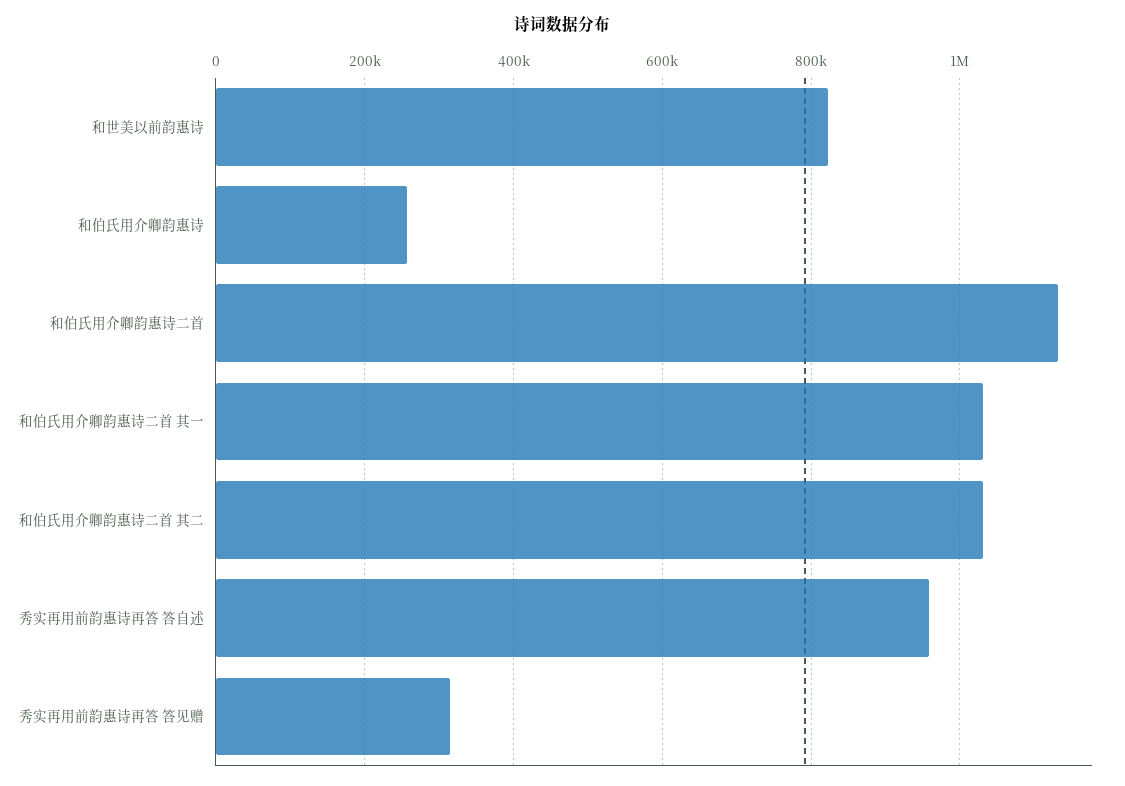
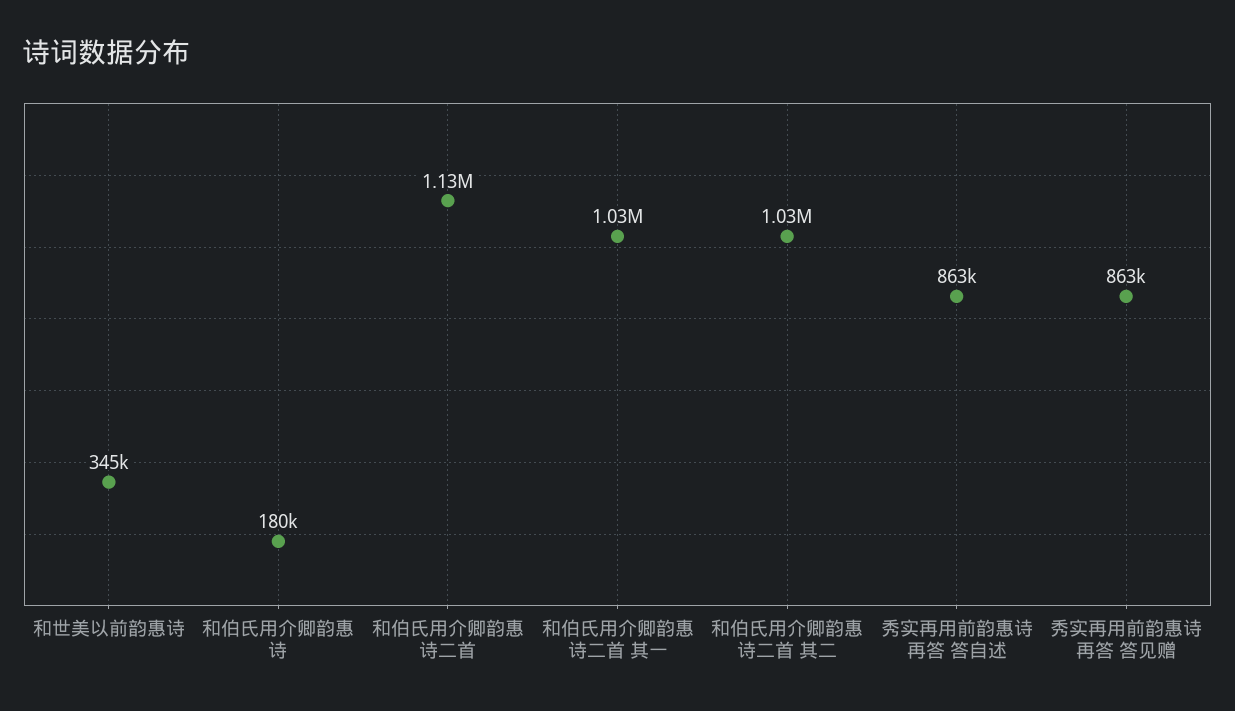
和世美以前韵惠诗: 820000 -> 345000
和伯氏用介卿韵惠诗: 260000 -> 180000
秀实再用前韵惠诗再答 答自述: 960000 -> 863000
秀实再用前韵惠诗再答 答见赠: 320000 -> 863000

